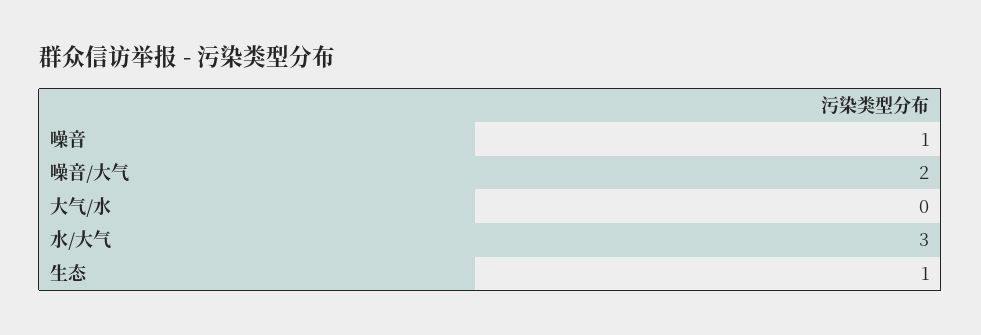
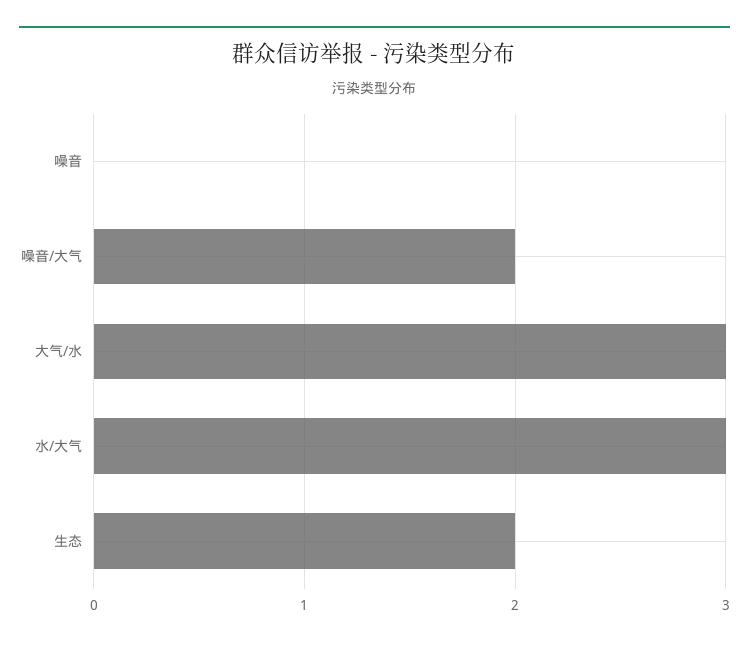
噪音: 1 -> 0
大气/水: 0 -> 3
生态: 1 -> 2

